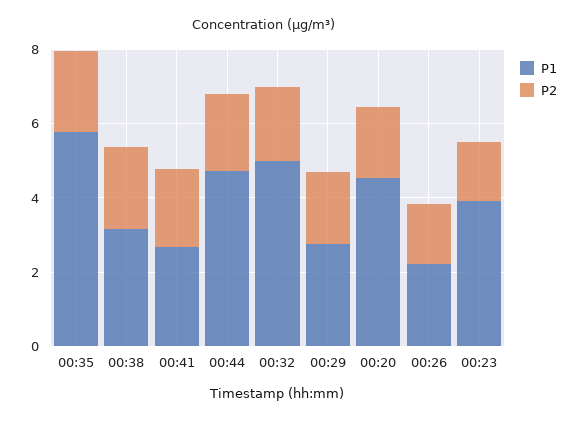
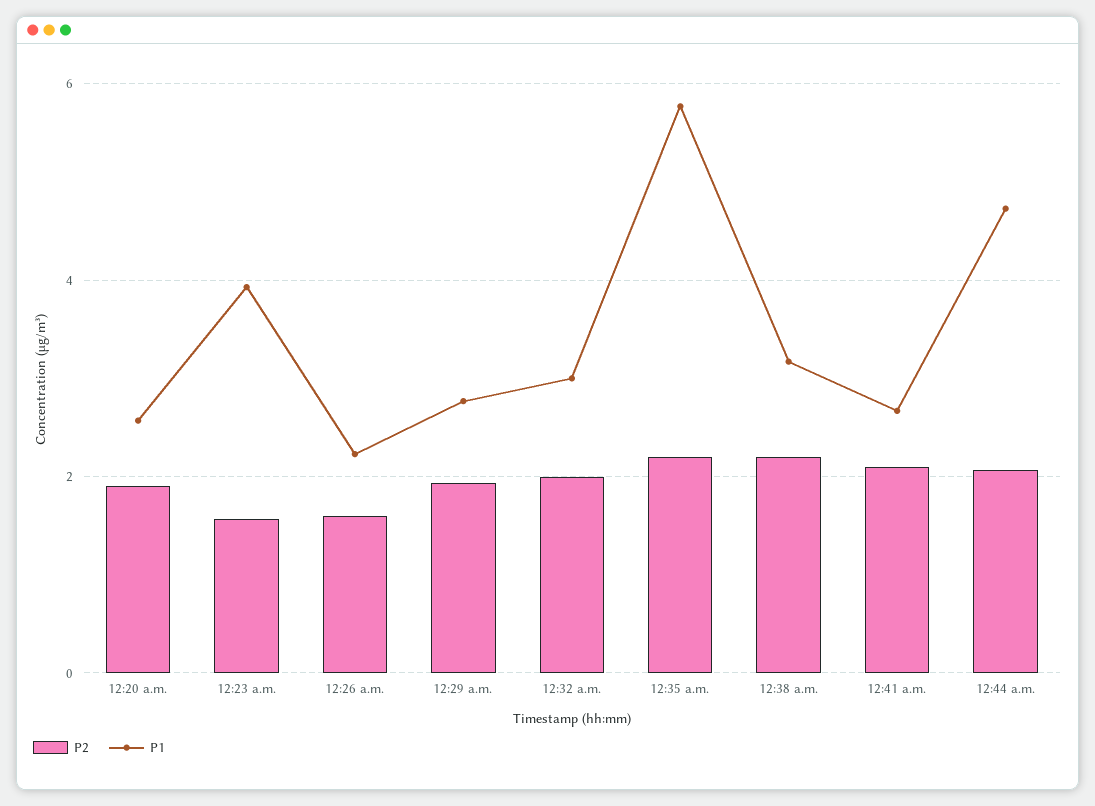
P1, 00:32: 5 -> 3
P1, 00:20: 4.5 -> 2.6

